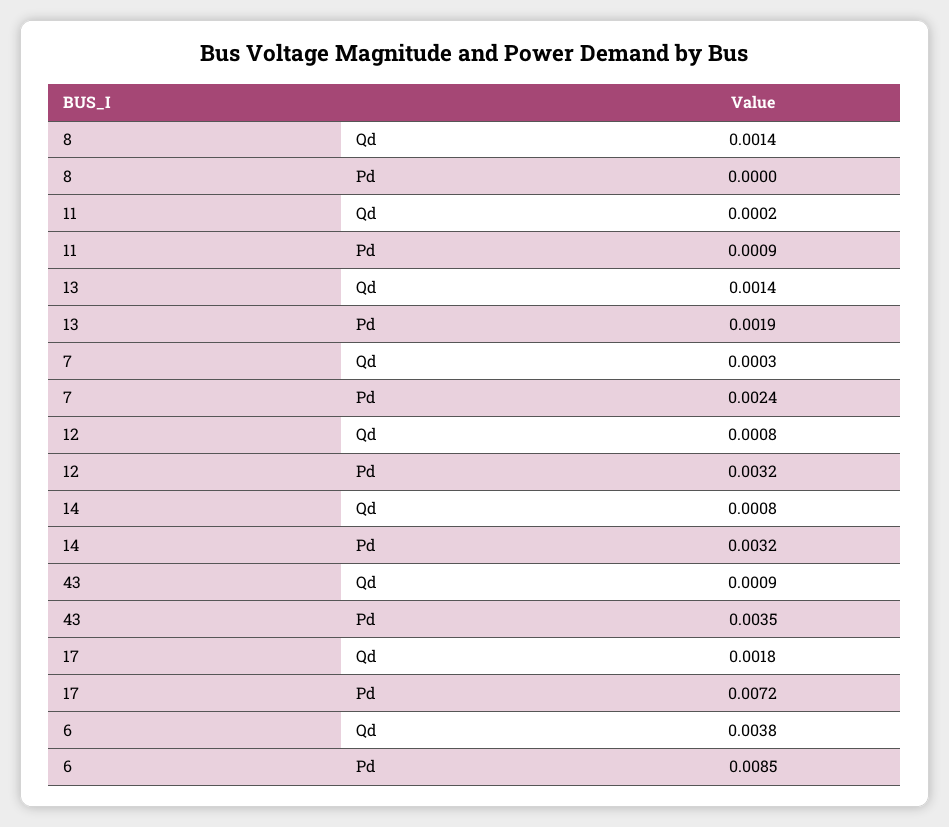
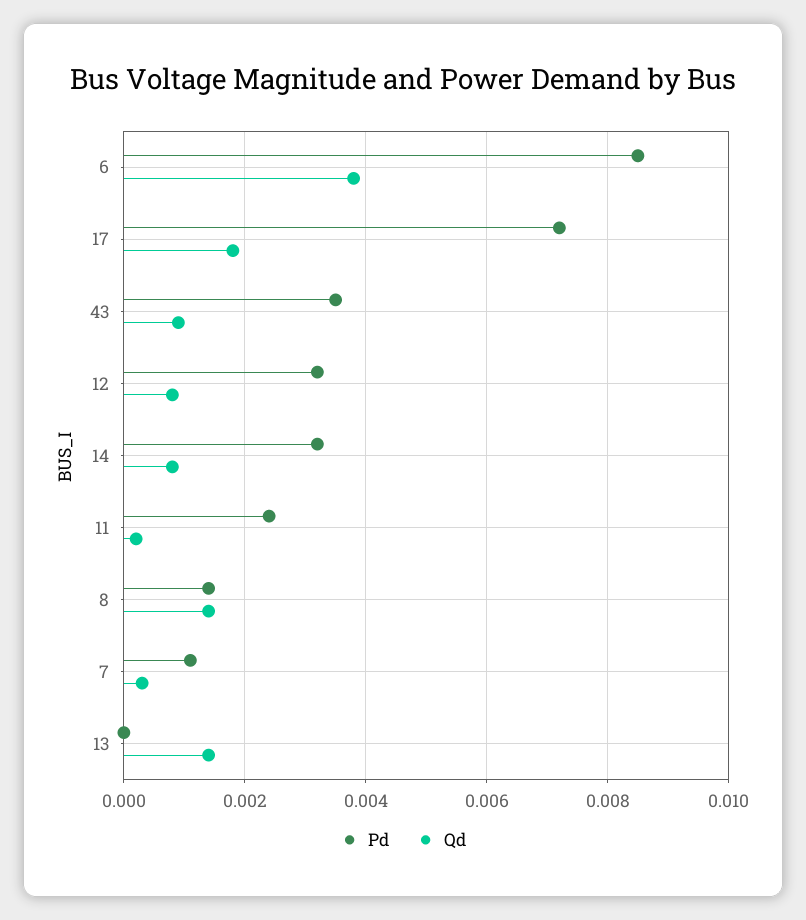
Pd, 8: 0 -> 0.0015
Pd, 11: 0.0009 -> 0.0025
Pd, 13: 0.0019 -> 0
Pd, 7: 0.0024 -> 0.001

